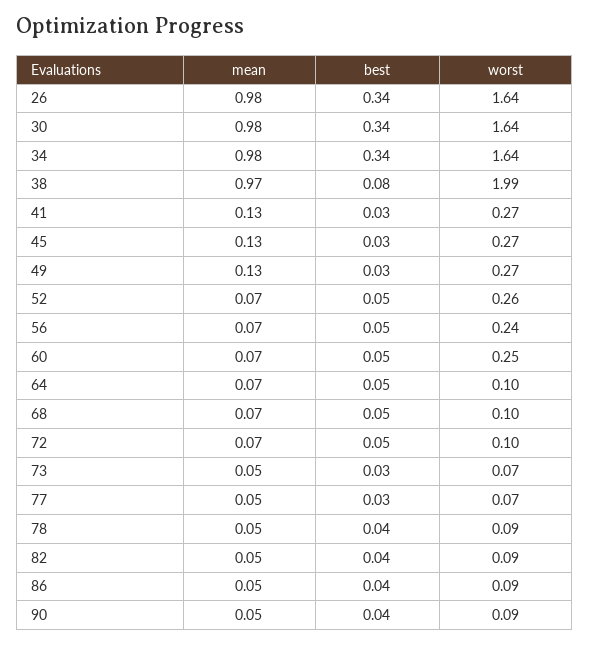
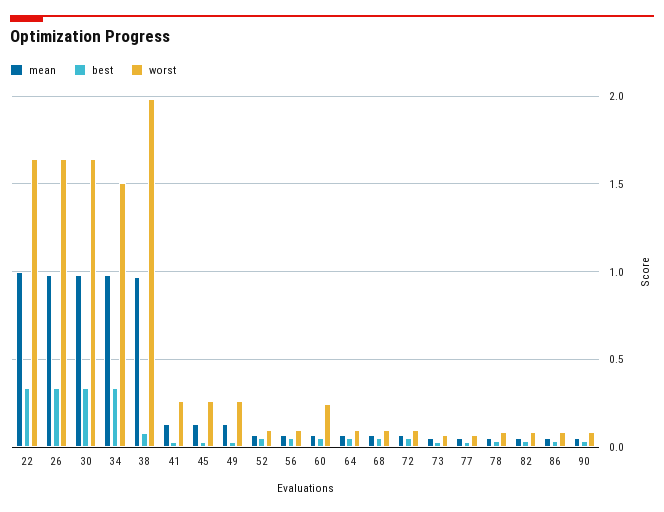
worst, 34: 1.64 -> 1.5
worst, 52: 0.26 -> 0.1
worst, 56: 0.24 -> 0.1
mean, 22: none -> 1
best, 22: none -> 0.35
worst, 22: none -> 1.65

